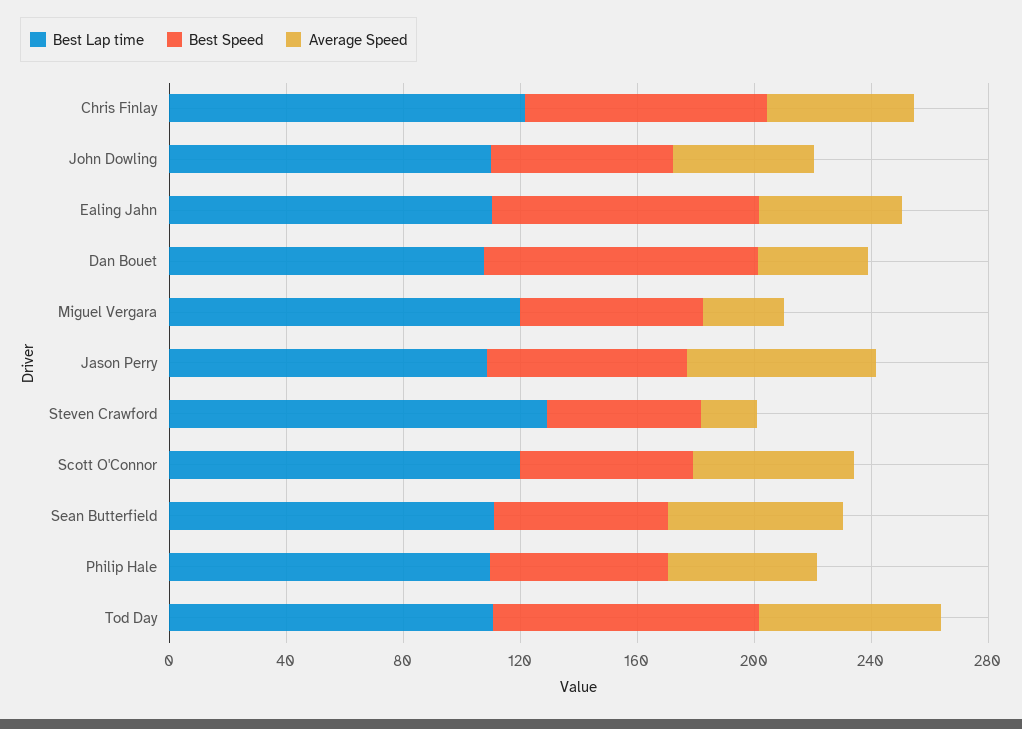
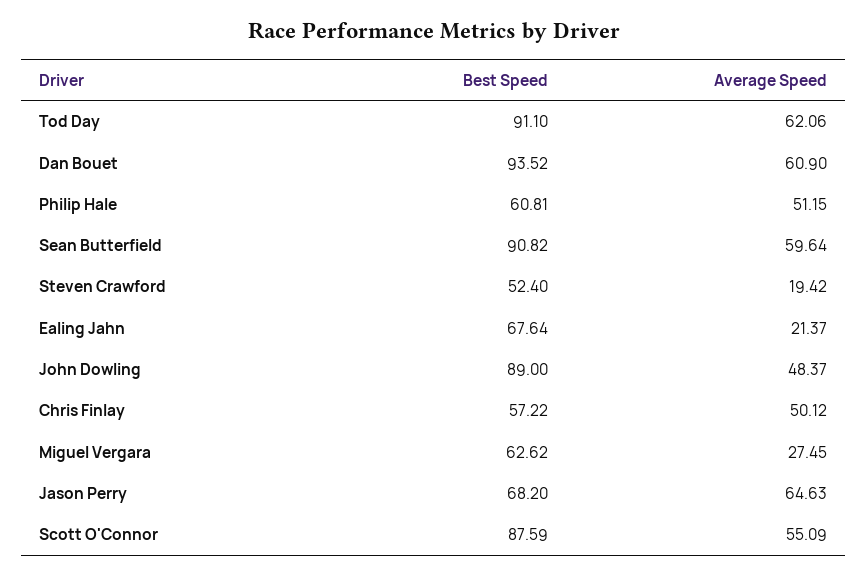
Best Lap time, Chris Finlay: 120 -> none
Best Speed, Chris Finlay: 80 -> 57.22
Best Lap time, John Dowling: 110 -> none
Best Speed, John Dowling: 60 -> 89
Best Lap time, Ealing Jahn: 110 -> none
Best Speed, Ealing Jahn: 90 -> 67.64
Average Speed, Ealing Jahn: 50 -> 21.37
Best Lap time, Dan Bouet: 110 -> none
Average Speed, Dan Bouet: 40 -> 60.9
Best Lap time, Miguel Vergara: 120 -> none
Best Lap time, Jason Perry: 110 -> none
Best Lap time, Steven Crawford: 130 -> none
Best Lap time, Scott O'Connor: 120 -> none
Best Speed, Scott O'Connor: 60 -> 87.59
Best Lap time, Sean Butterfield: 110 -> none
Best Speed, Sean Butterfield: 60 -> 90.82
Best Lap time, Philip Hale: 110 -> none
Best Lap time, Tod Day: 110 -> none

